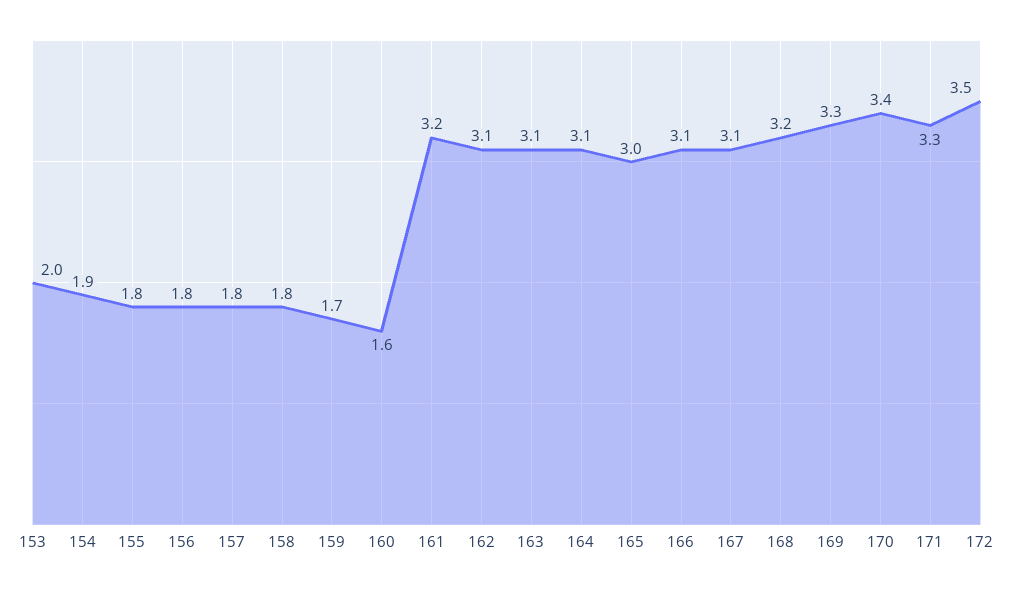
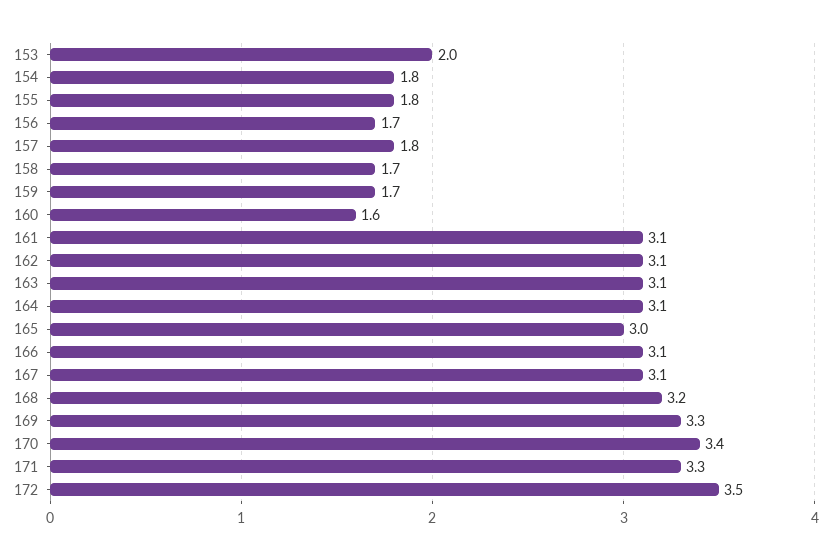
154: 1.9 -> 1.8
156: 1.8 -> 1.7
158: 1.8 -> 1.7
161: 3.2 -> 3.1

